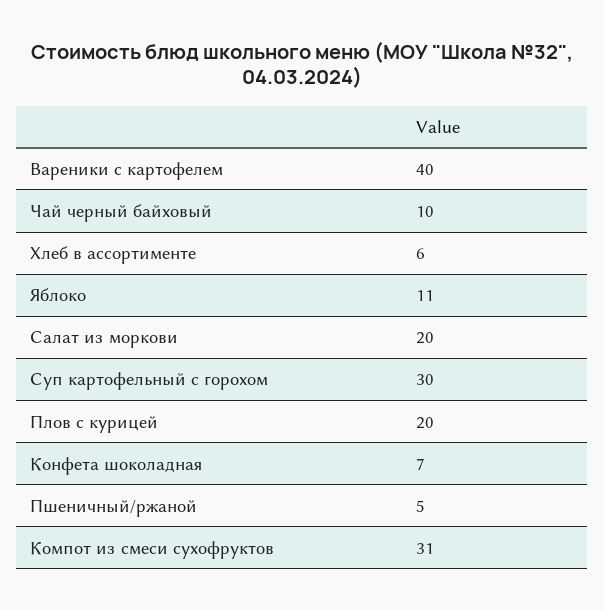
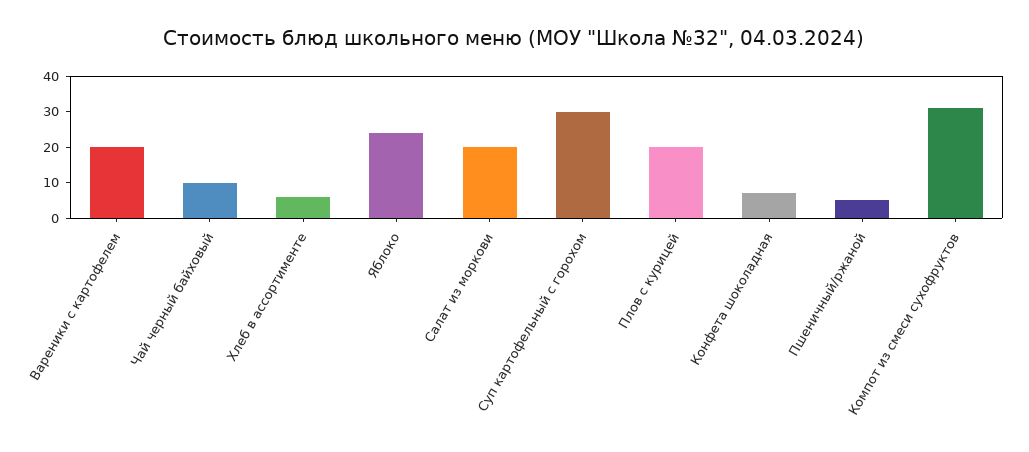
Вареники с картофелем: 40 -> 20
Яблоко: 11 -> 25

